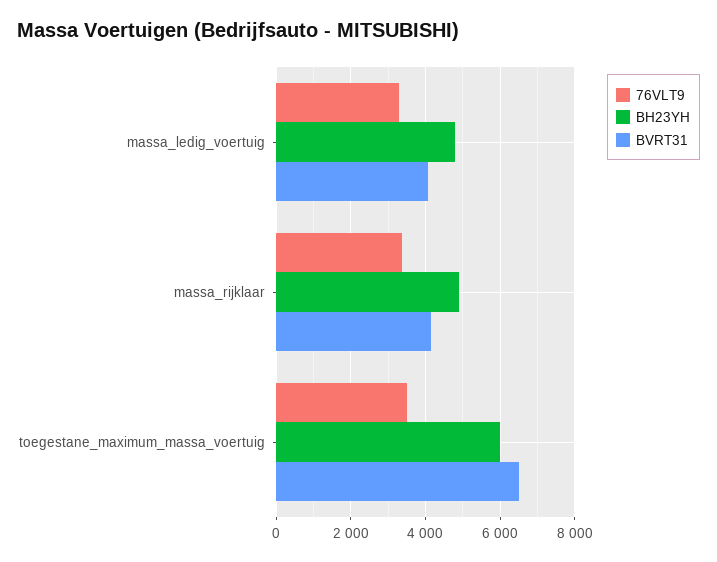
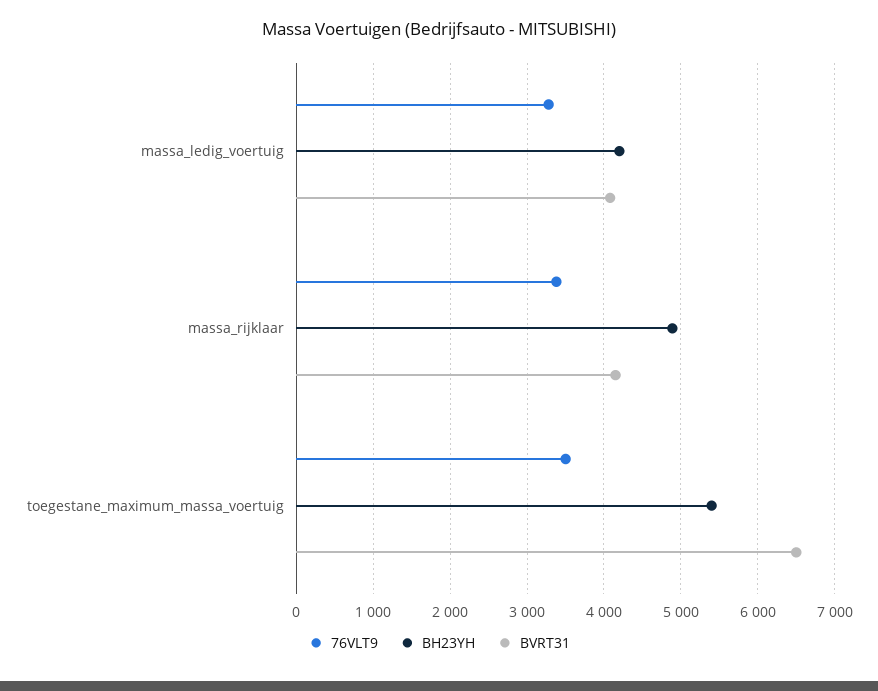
BH23YH, massa_ledig_voertuig: 4800 -> 4200
BH23YH, toegestane_maximum_massa_voertuig: 6000 -> 5400

